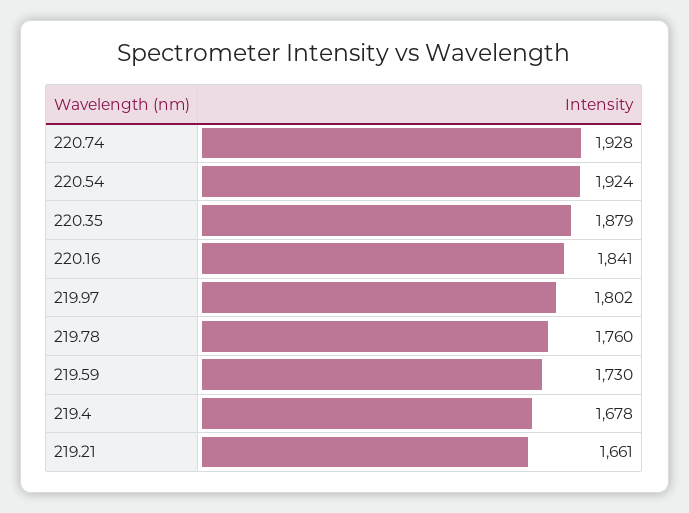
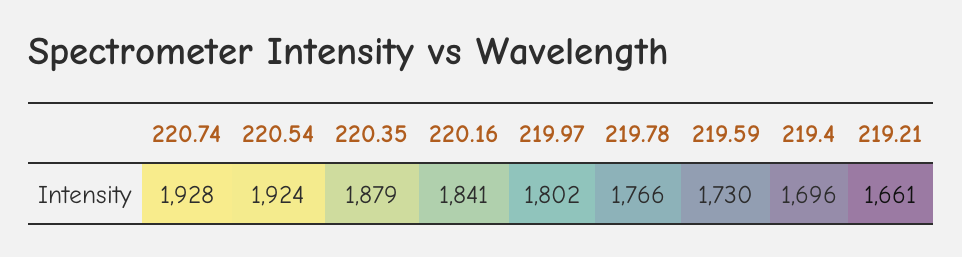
219.78: 1760 -> 1766
219.4: 1678 -> 1696

